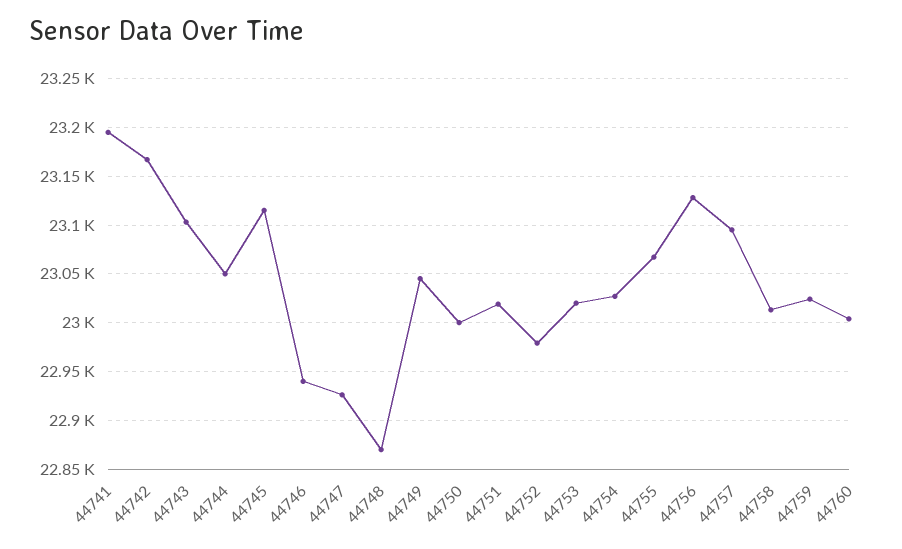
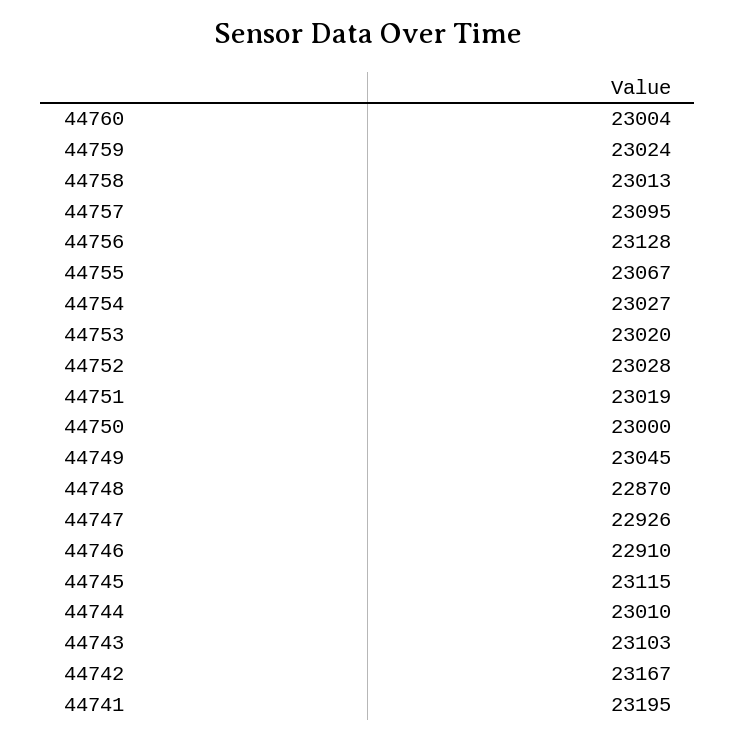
44744: 23050 -> 23010
44746: 22940 -> 22910
44752: 22980 -> 23028

